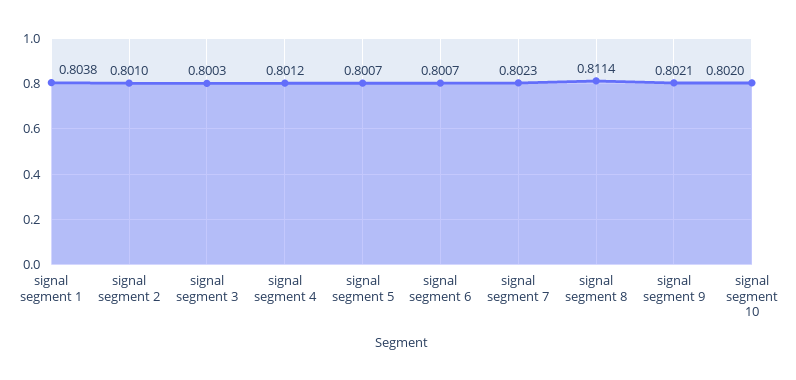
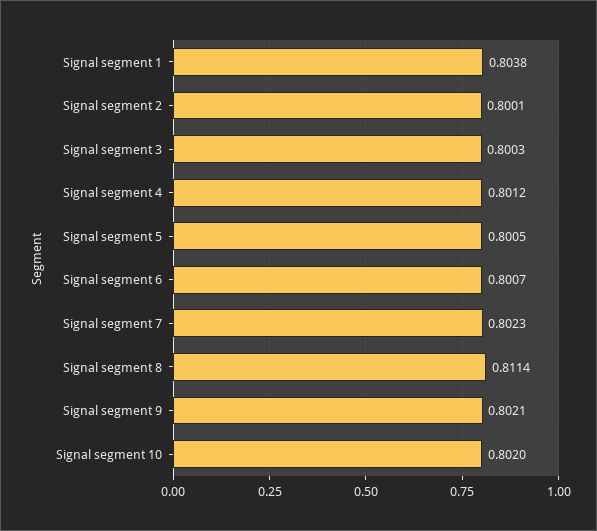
signal segment 2: 0.801 -> 0.8001
signal segment 5: 0.8007 -> 0.8005

